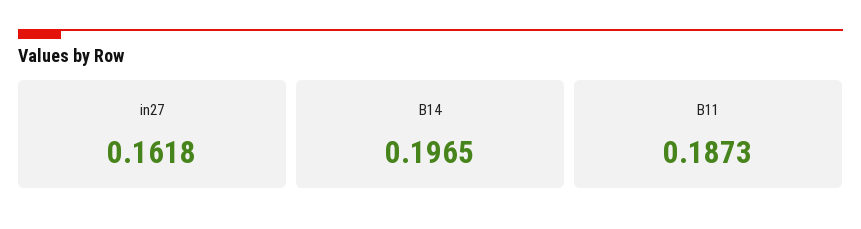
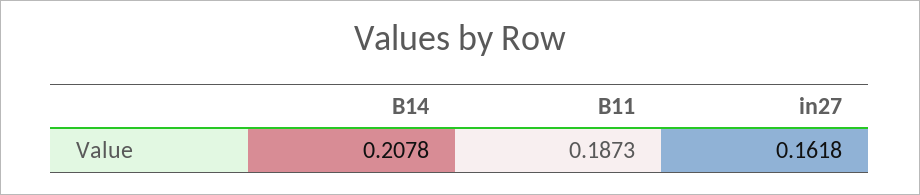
B14: 0.1965 -> 0.2078

